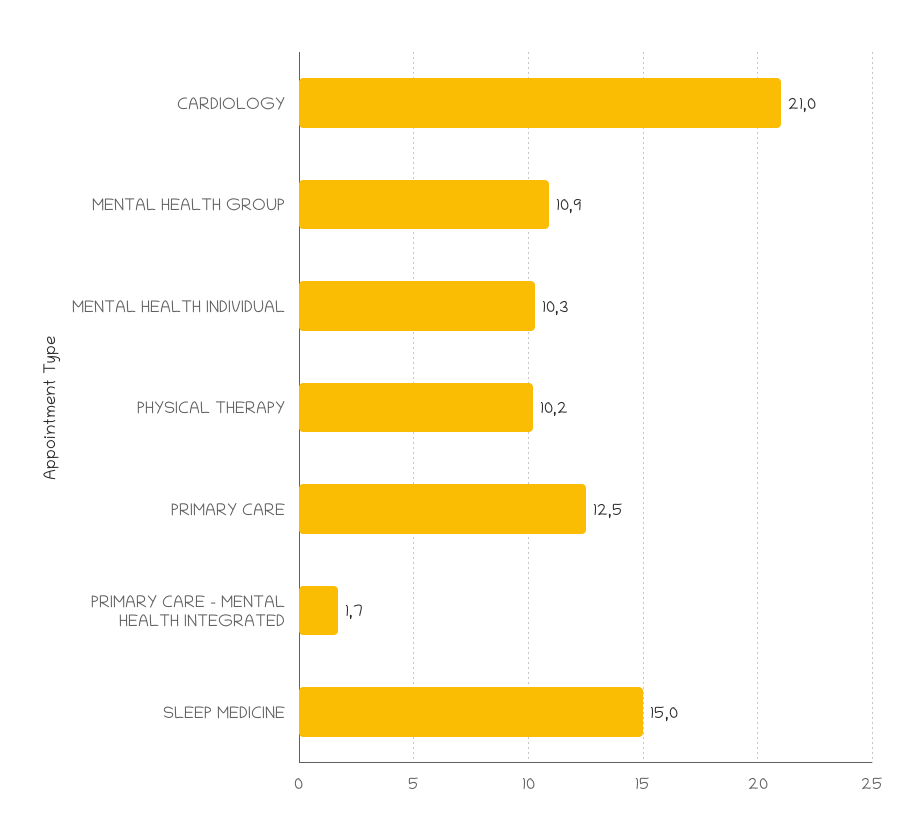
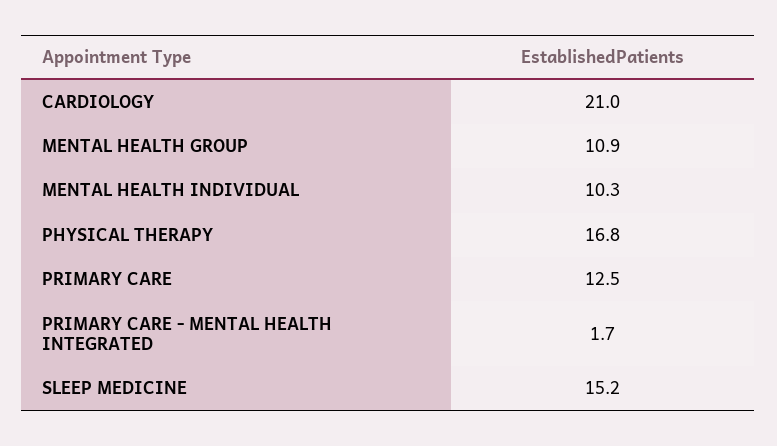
PHYSICAL THERAPY: 10.2 -> 16.8
SLEEP MEDICINE: 15 -> 15.2

